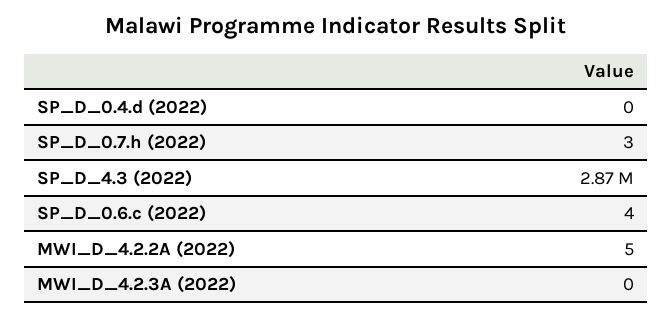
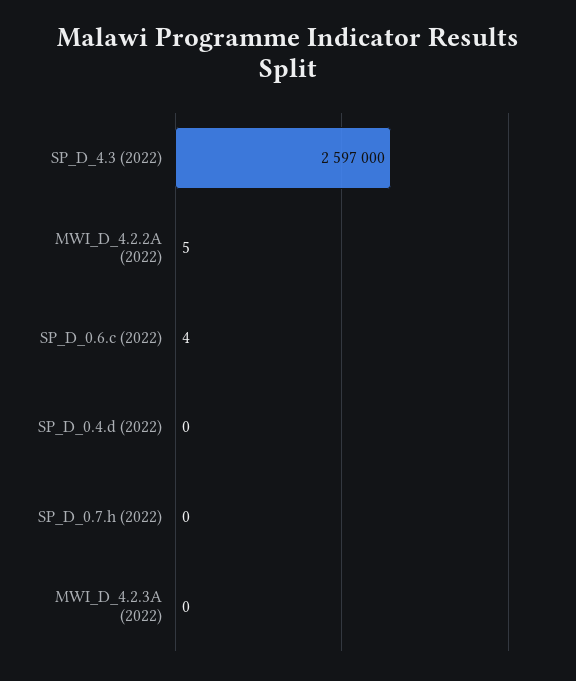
SP_D_0.7.h (2022): 3 -> 0
SP_D_4.3 (2022): 2870000 -> 2597000

